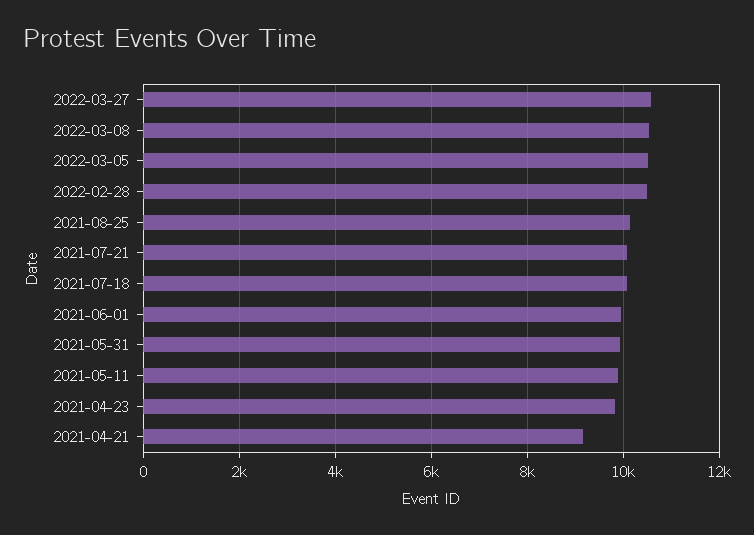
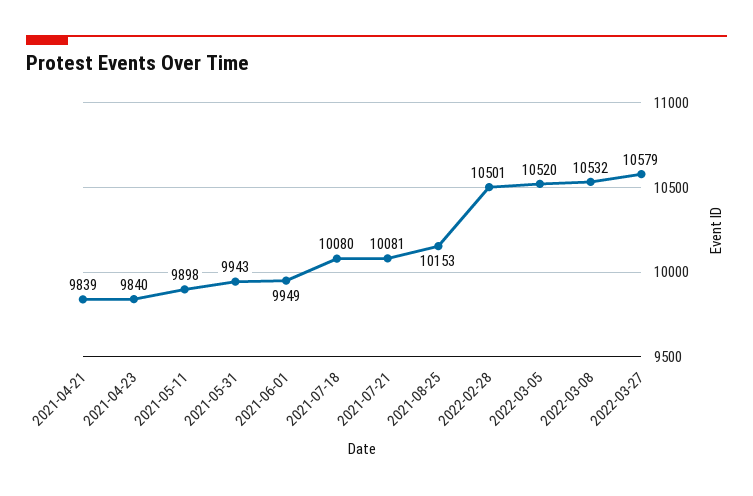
2021-04-21: 9200 -> 9839

